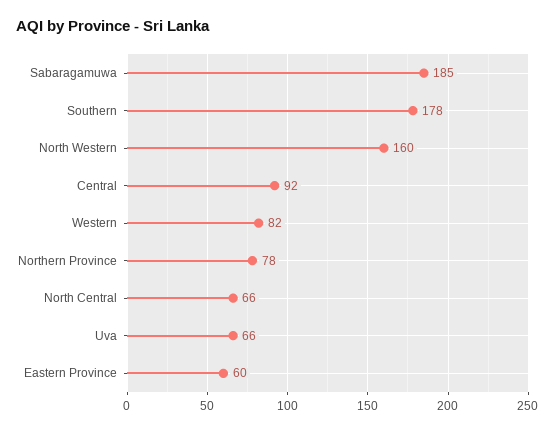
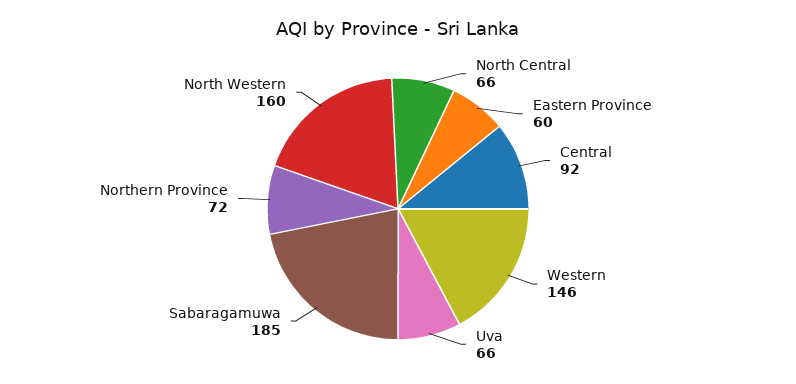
Southern: 178 -> none
Western: 82 -> 146
Northern Province: 78 -> 72

